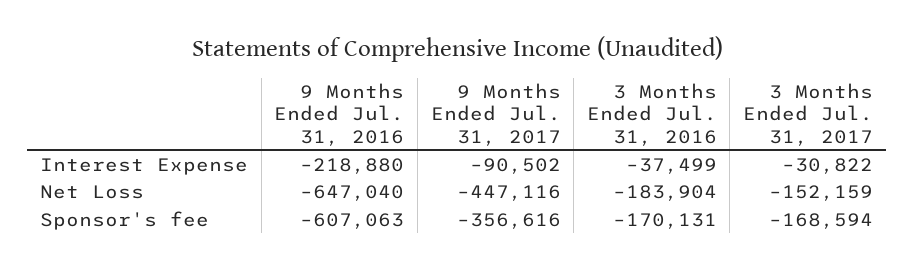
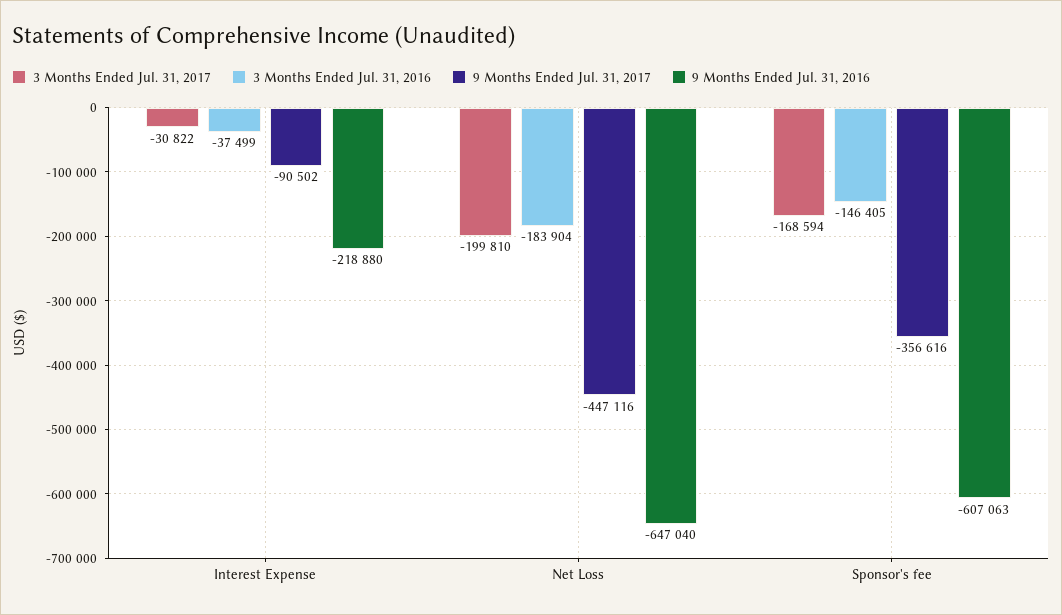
3 Months Ended Jul. 31, 2017, Net Loss: -152159 -> -199810
3 Months Ended Jul. 31, 2016, Sponsor's fee: -170131 -> -146405

